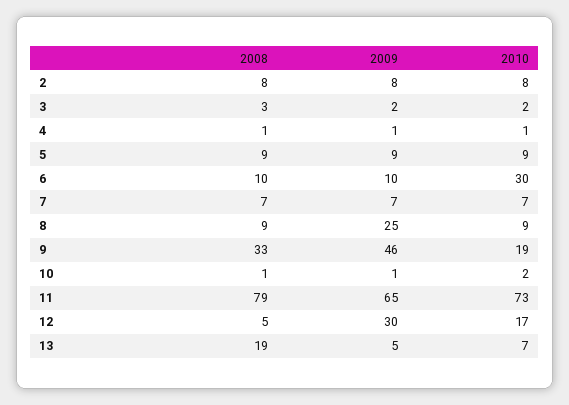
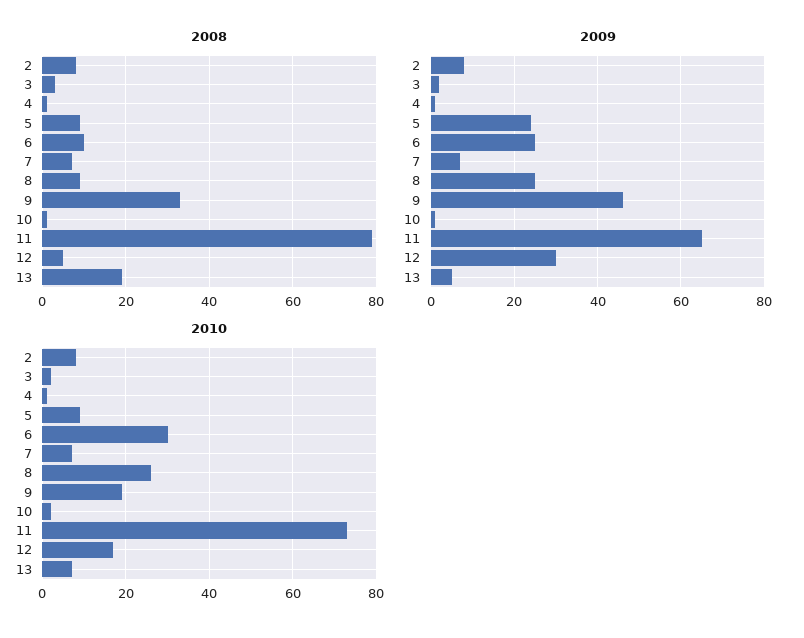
2009, 5: 9 -> 25
2009, 6: 10 -> 25
2010, 8: 9 -> 25

